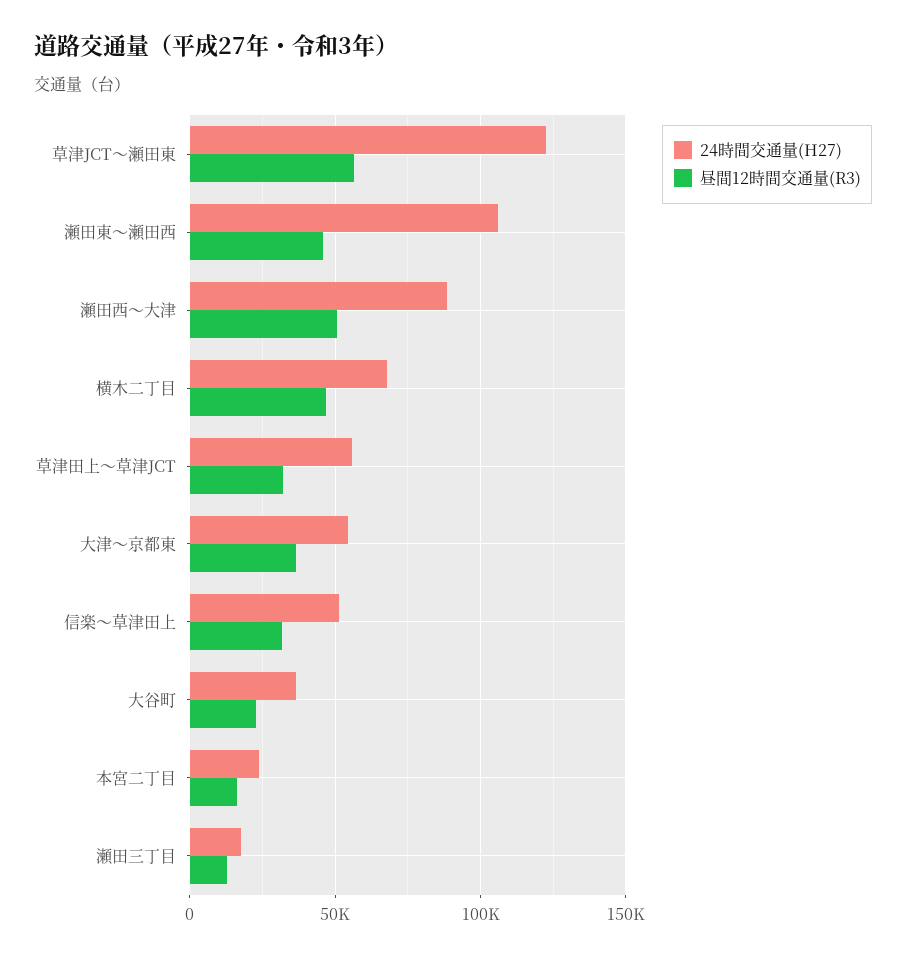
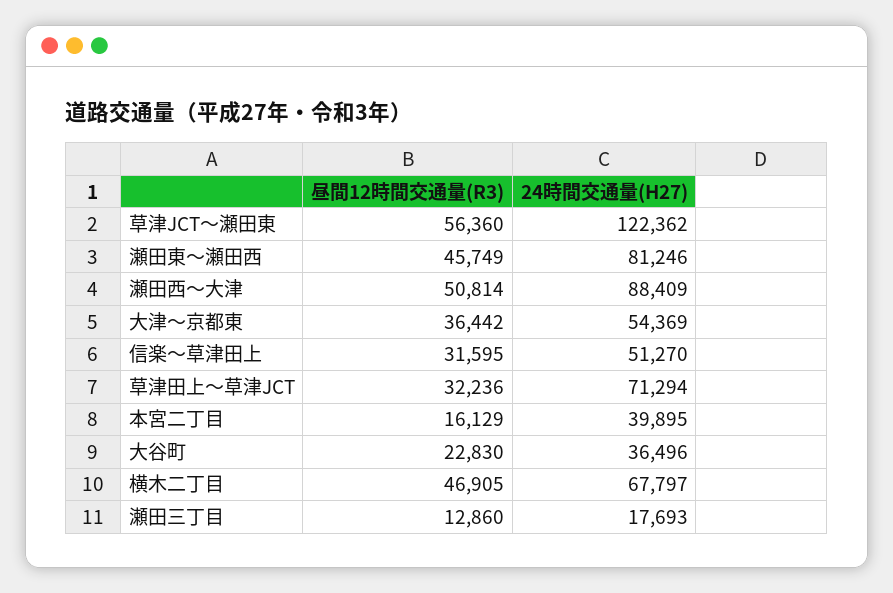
24時間交通量(H27), 瀬田東～瀬田西: 105000 -> 81246
24時間交通量(H27), 草津田上～草津JCT: 55000 -> 71294
24時間交通量(H27), 本宮二丁目: 25000 -> 39895

